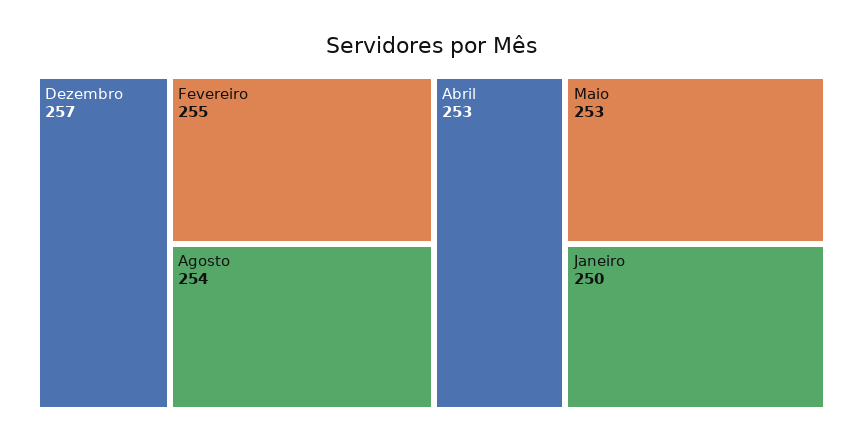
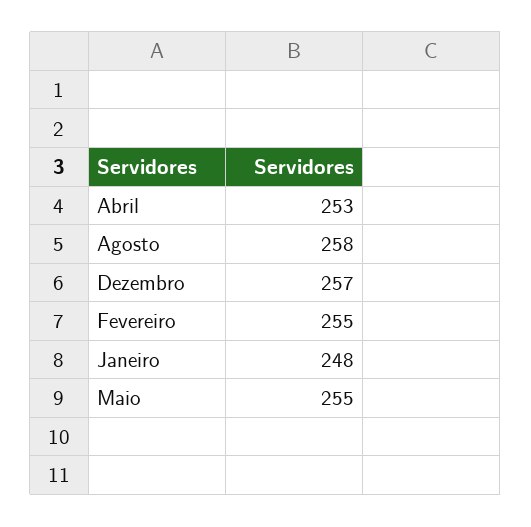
Agosto: 254 -> 258
Maio: 253 -> 255
Janeiro: 250 -> 248

